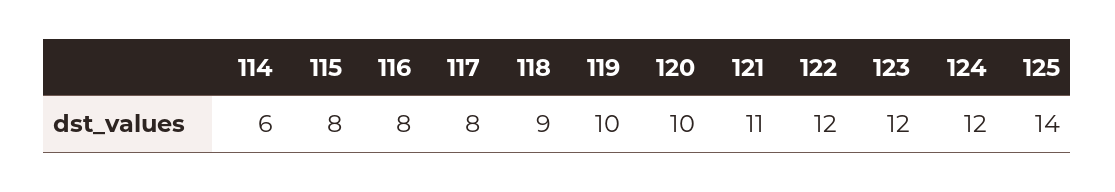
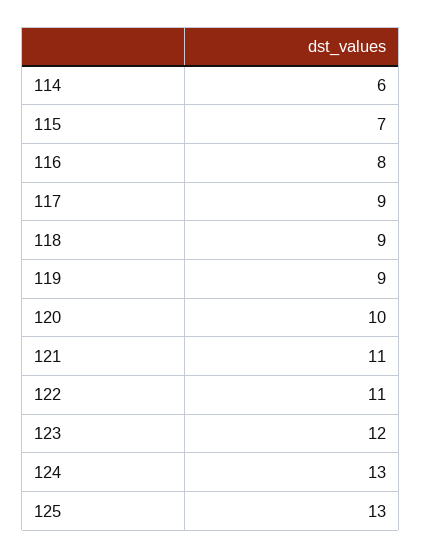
115: 8 -> 7
117: 8 -> 9
119: 10 -> 9
122: 12 -> 11
124: 12 -> 13
125: 14 -> 13

